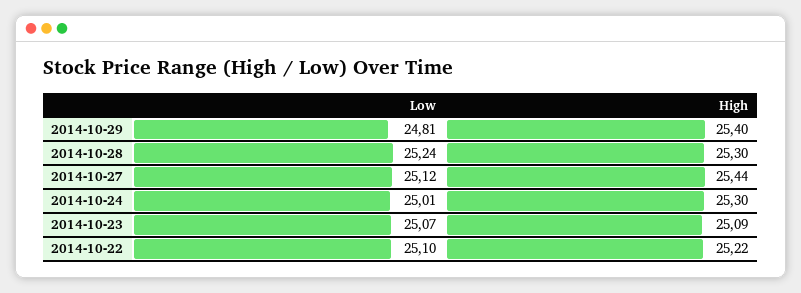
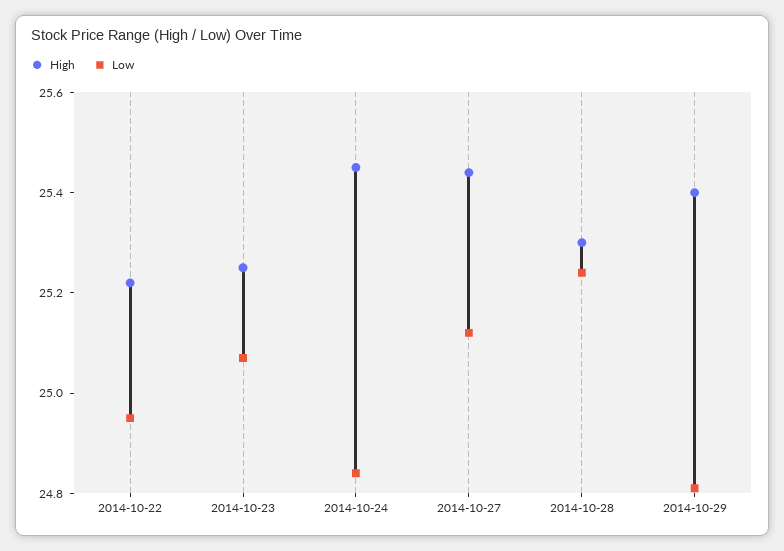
Low, 2014-10-24: 25.01 -> 24.85
High, 2014-10-24: 25.3 -> 25.45
High, 2014-10-23: 25.09 -> 25.25
Low, 2014-10-22: 25.1 -> 24.95

